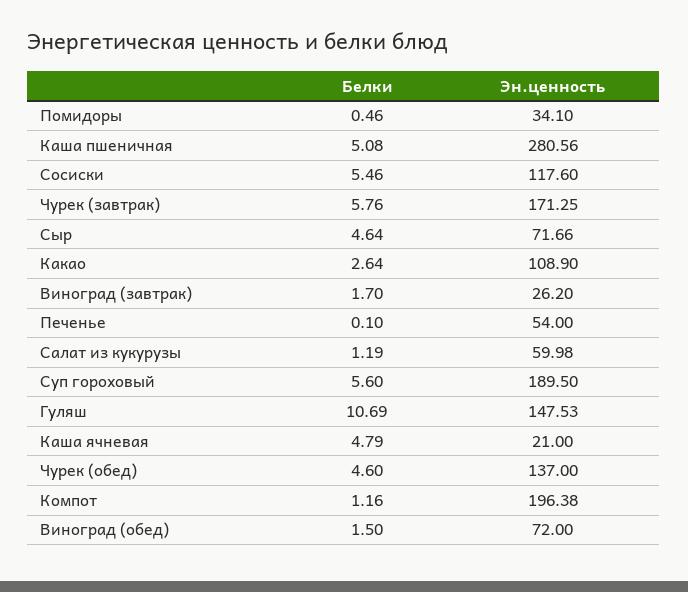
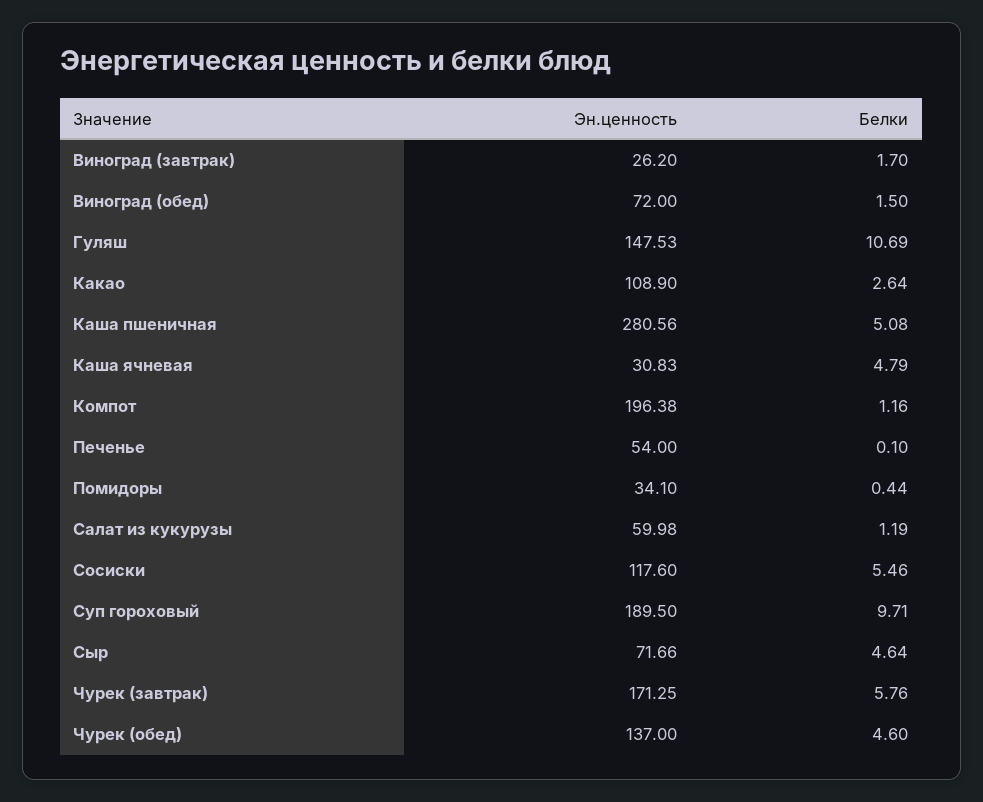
Белки, Помидоры: 0.46 -> 0.44
Белки, Суп гороховый: 5.6 -> 9.71
Эн.ценность, Каша ячневая: 21 -> 30.83

